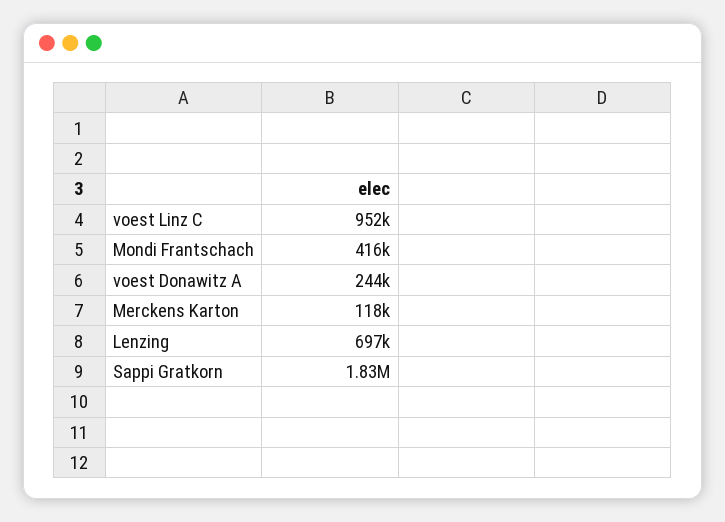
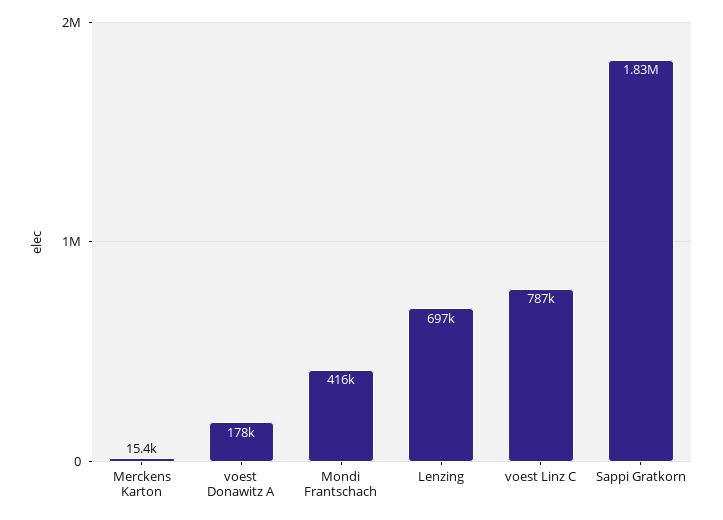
voest Linz C: 952000 -> 787000
voest Donawitz A: 244000 -> 178000
Merckens Karton: 118000 -> 15400

